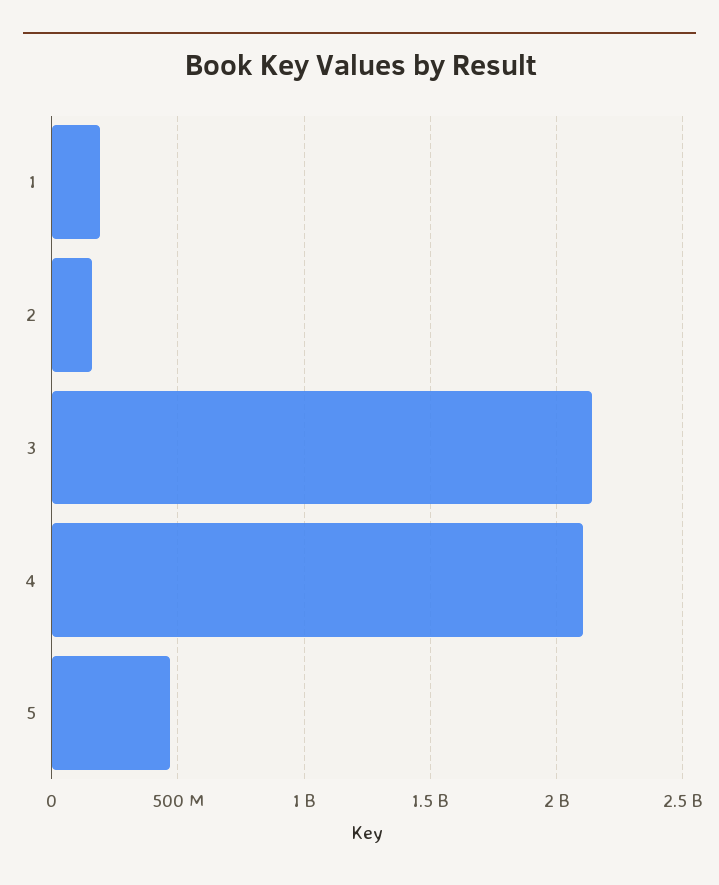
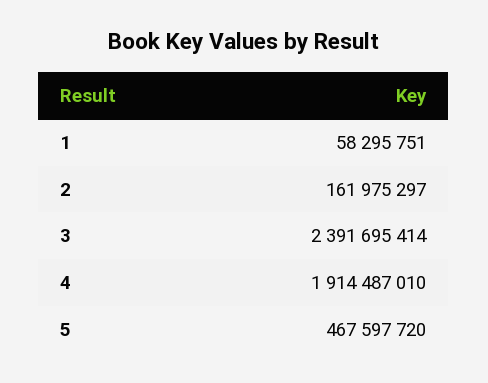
1: 200000000 -> 58295751
3: 2150000000 -> 2391695414
4: 2100000000 -> 1914487010

